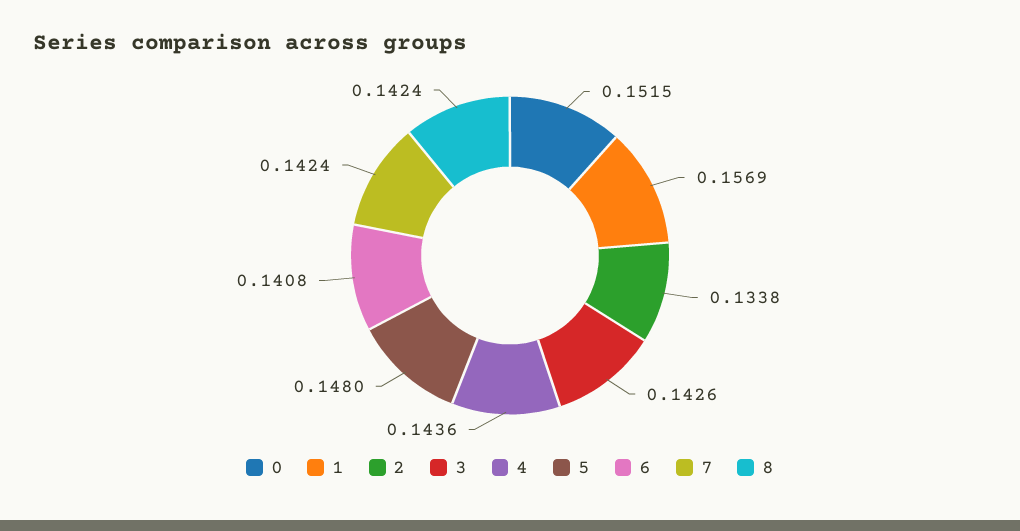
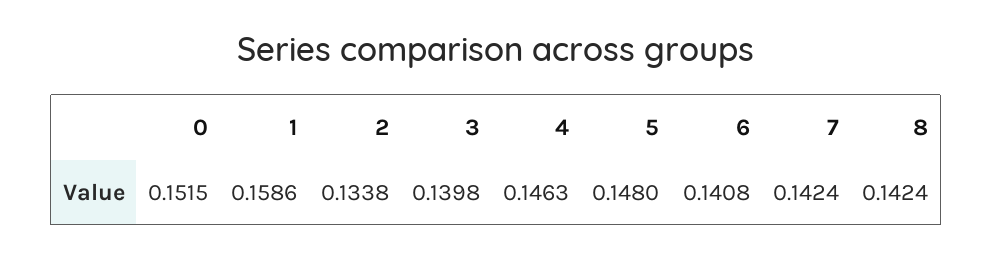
1: 0.1569 -> 0.1586
3: 0.1426 -> 0.1398
4: 0.1436 -> 0.1463

